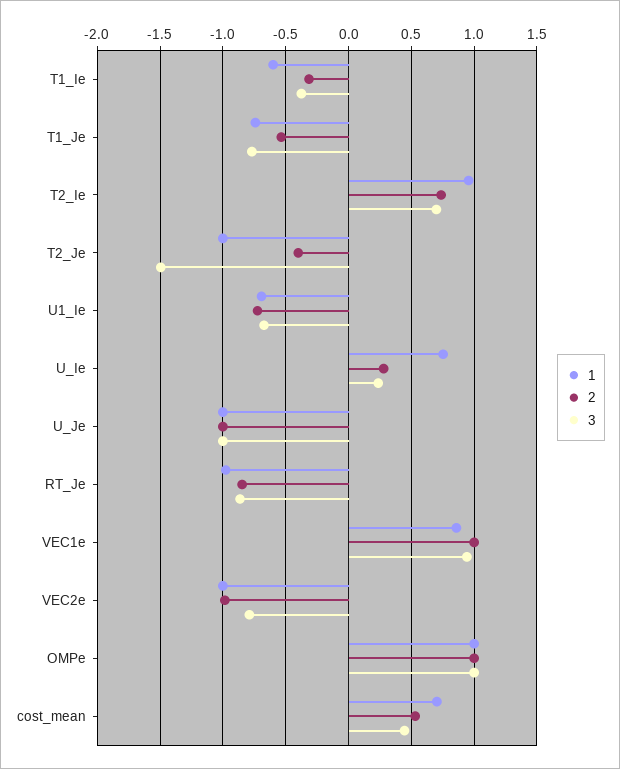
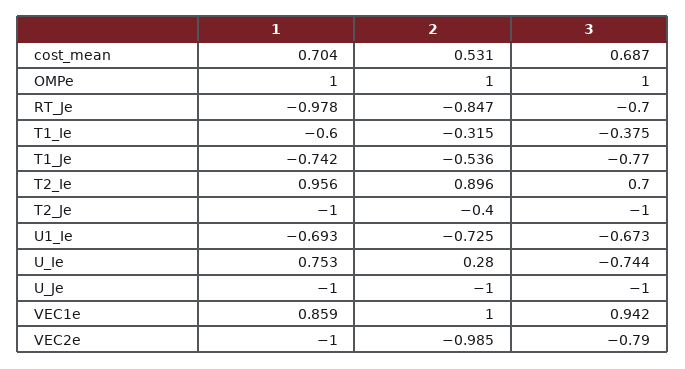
2, T2_Ie: 0.75 -> 0.896
3, T2_Je: -1.5 -> -1
3, U_Ie: 0.25 -> -0.744
3, RT_Je: -0.85 -> -0.7
3, cost_mean: 0.45 -> 0.687

